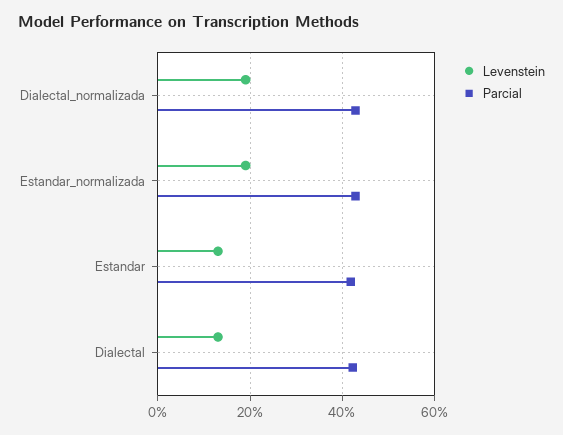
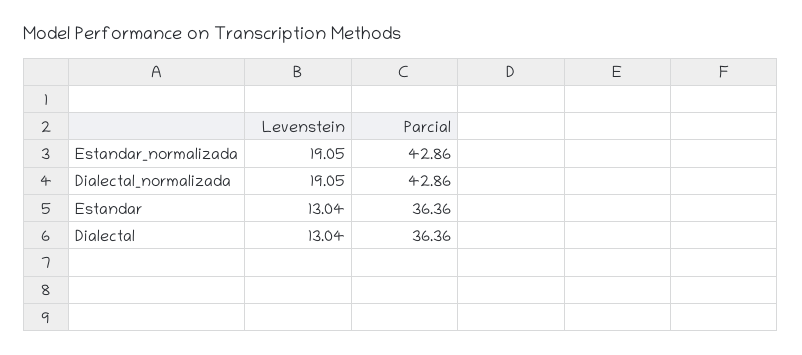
Parcial, Estandar: 42 -> 36.36
Parcial, Dialectal: 42 -> 36.36

